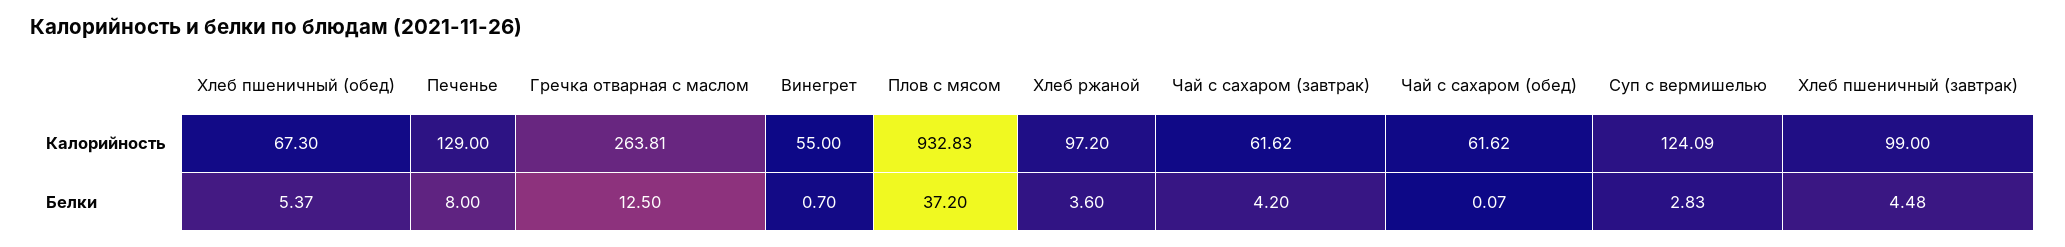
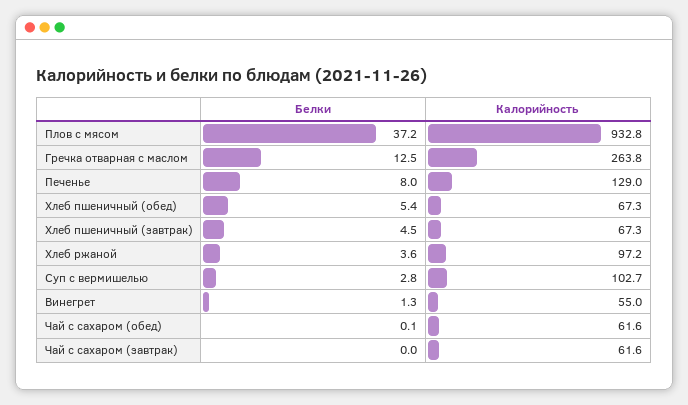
Суп с вермишелью, Калорийность: 124.09 -> 102.7
Хлеб пшеничный (завтрак), Калорийность: 99 -> 67.3
Винегрет, Белки: 0.7 -> 1.3
Чай с сахаром (завтрак), Белки: 4.2 -> 0

